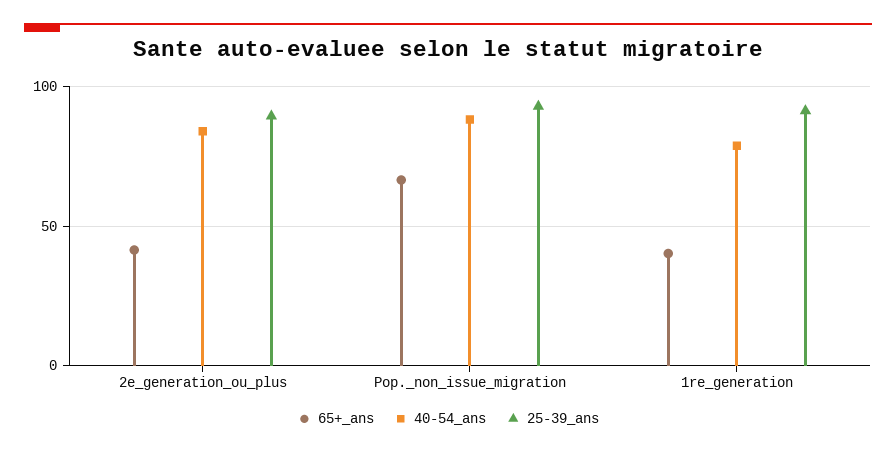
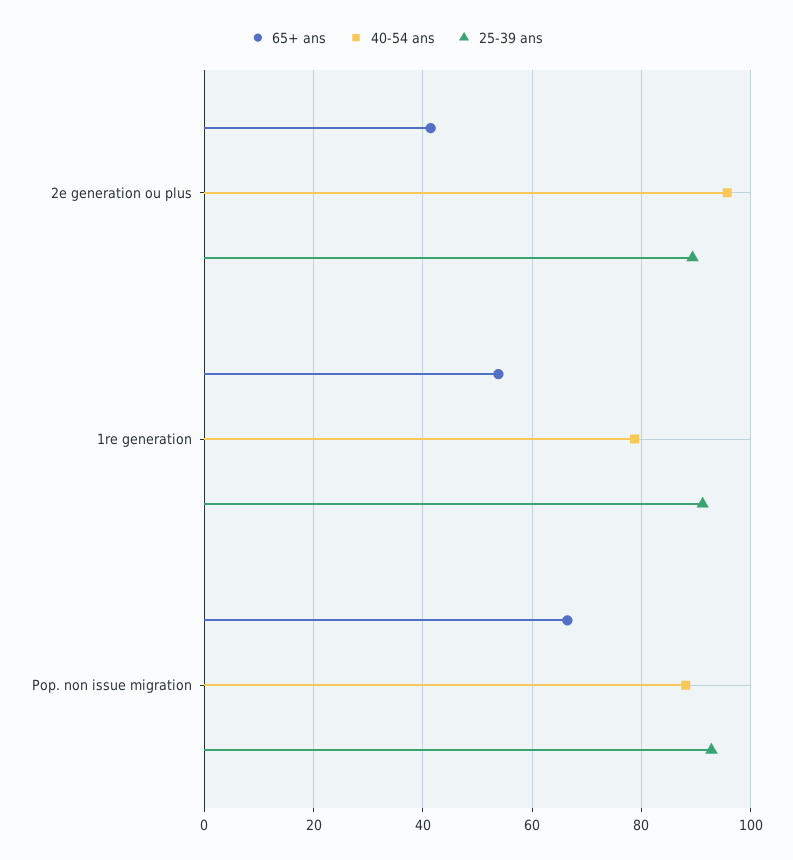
40-54_ans, 2e_generation_ou_plus: 85 -> 96
65+_ans, 1re_generation: 40 -> 54

